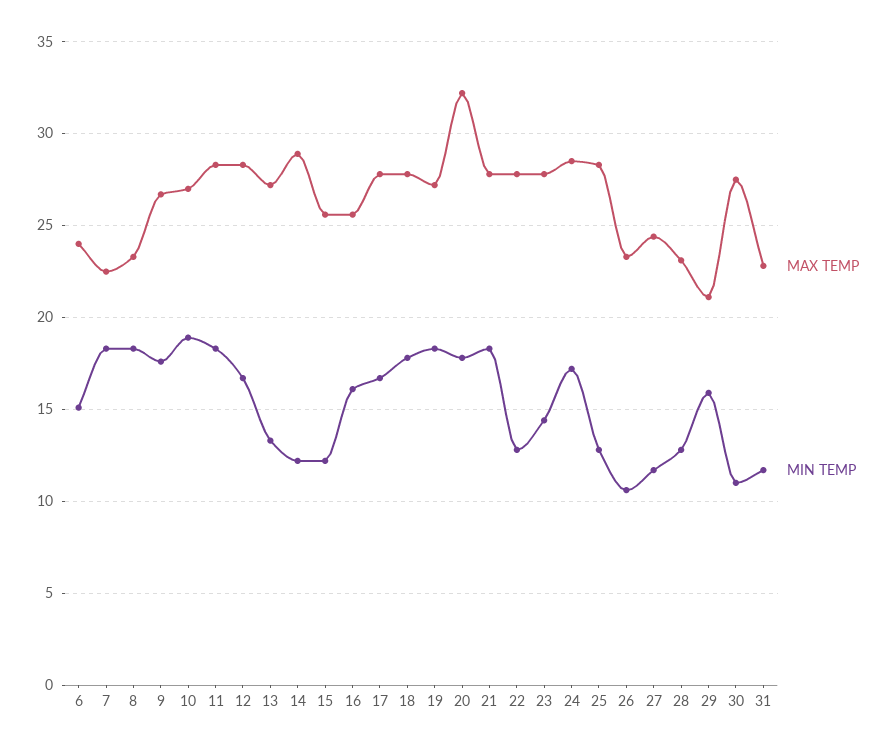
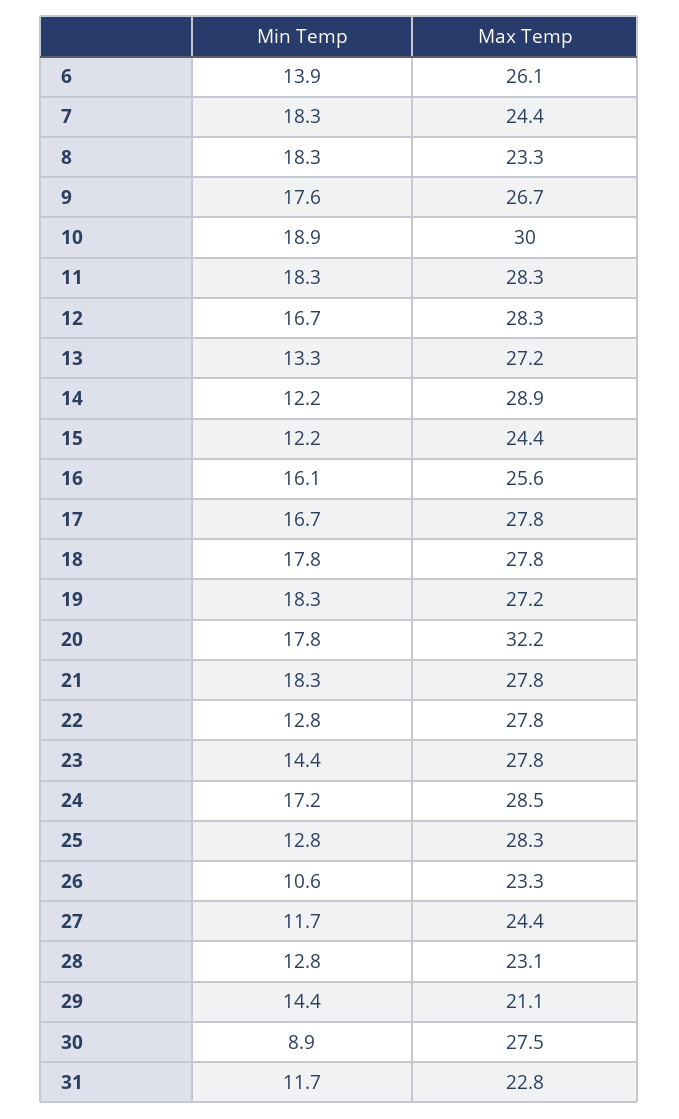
MAX TEMP, 6: 24 -> 26.1
MIN TEMP, 6: 15 -> 13.9
MAX TEMP, 7: 22.5 -> 24.4
MAX TEMP, 10: 27 -> 30
MAX TEMP, 15: 25.5 -> 24.4
MIN TEMP, 29: 16 -> 14.4
MIN TEMP, 30: 11 -> 8.9

